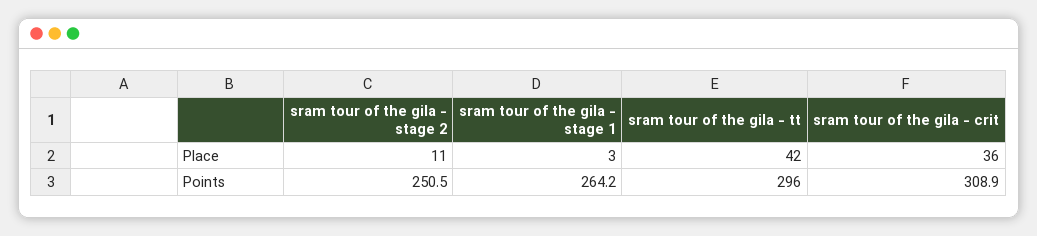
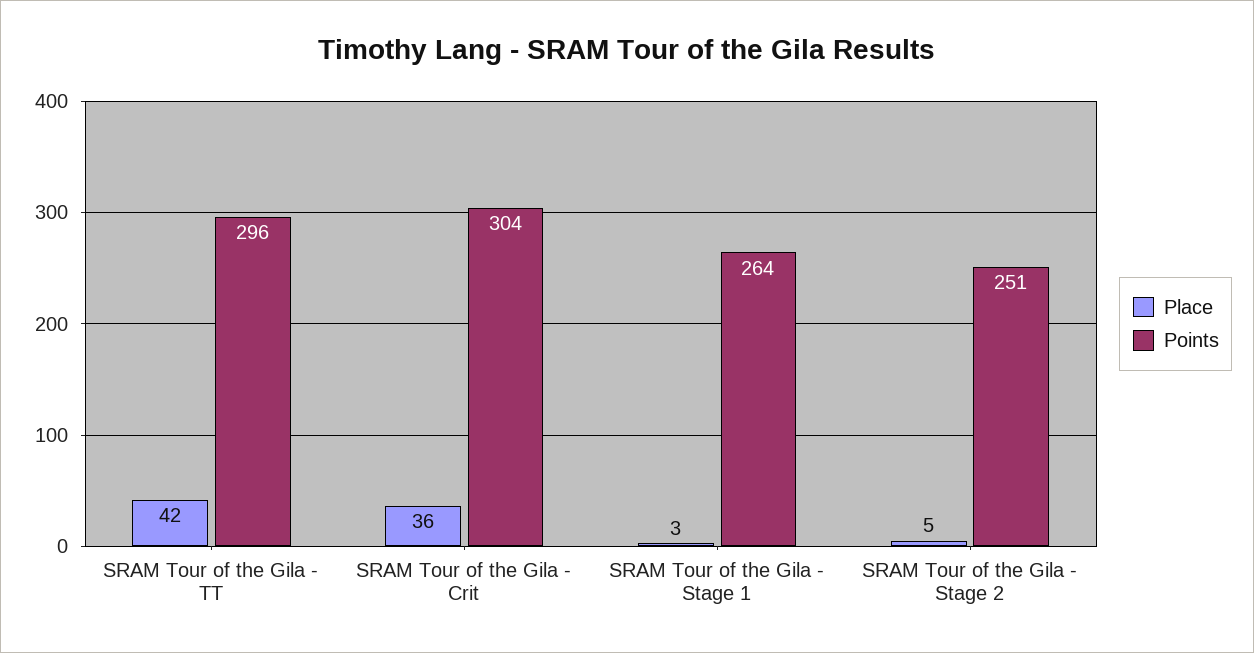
Place, sram tour of the gila - stage 2: 11 -> 5
Points, sram tour of the gila - crit: 308.9 -> 304

